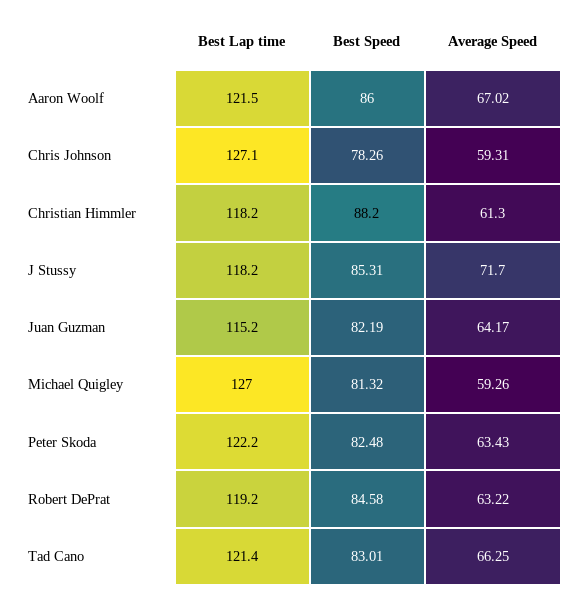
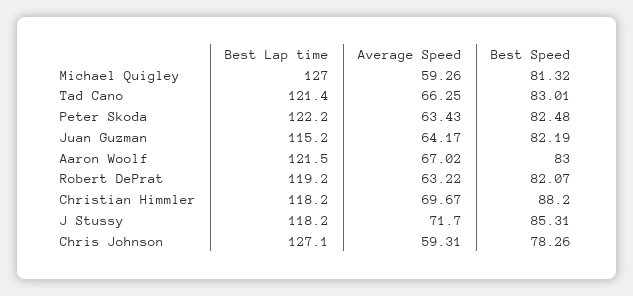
Best Speed, Aaron Woolf: 86 -> 83
Average Speed, Christian Himmler: 61.3 -> 69.67
Best Speed, Robert DePrat: 84.58 -> 82.07

